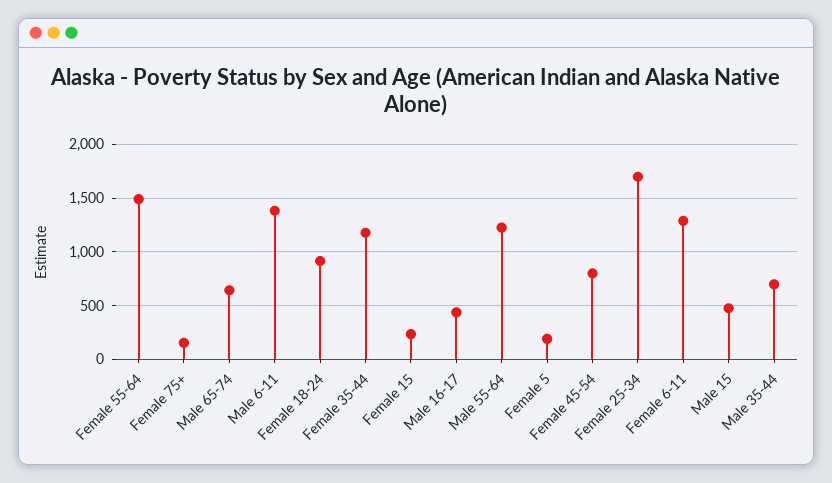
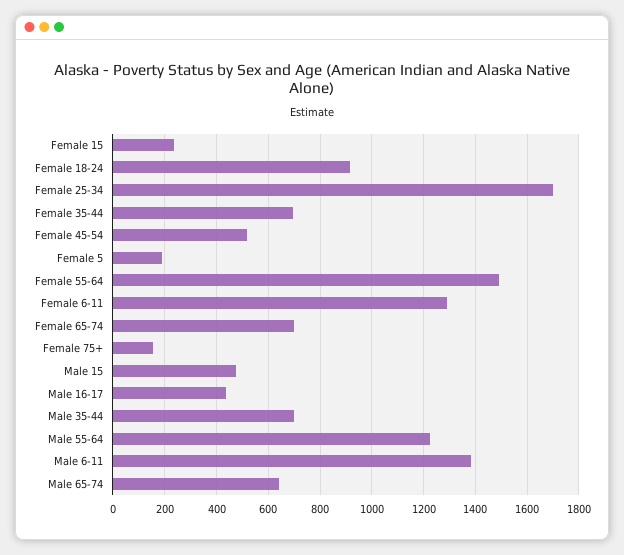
Female 35-44: 1200 -> 700
Female 45-54: 800 -> 525
Female 65-74: none -> 700

